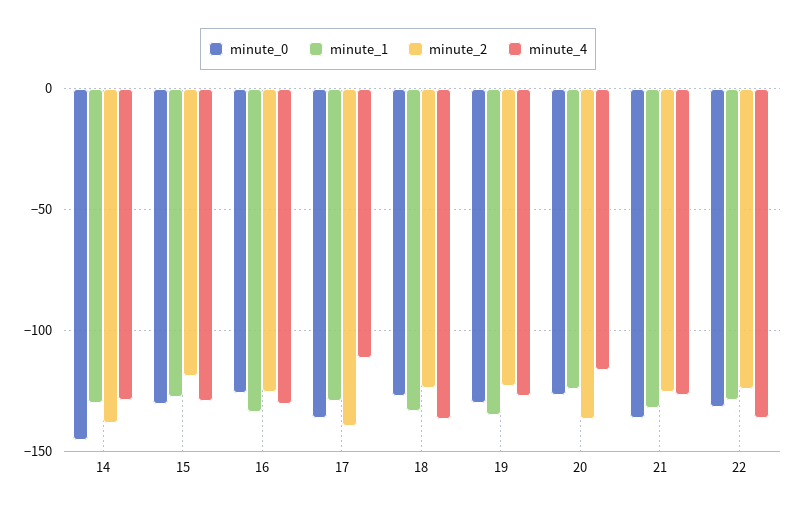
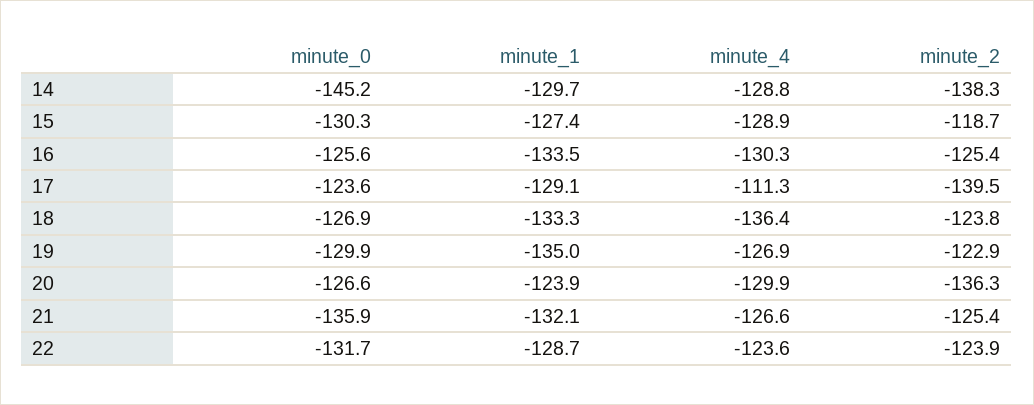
minute_0, 17: -135 -> -123.6
minute_4, 20: -115 -> -129.9
minute_4, 22: -135 -> -123.6

